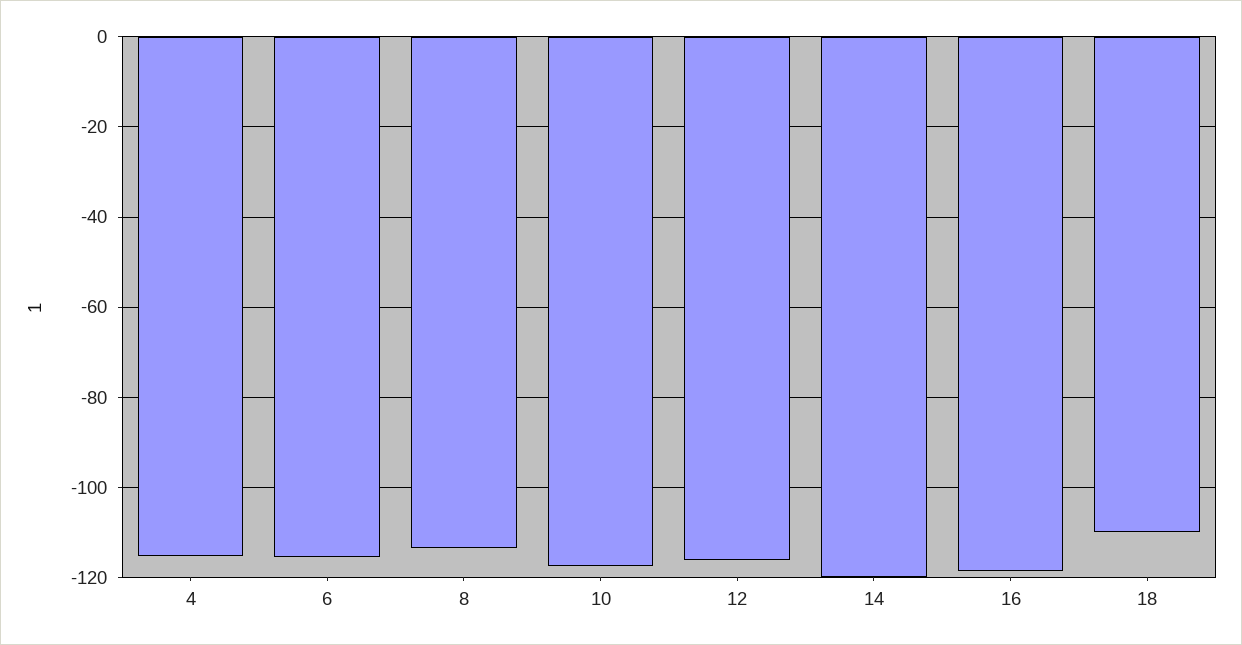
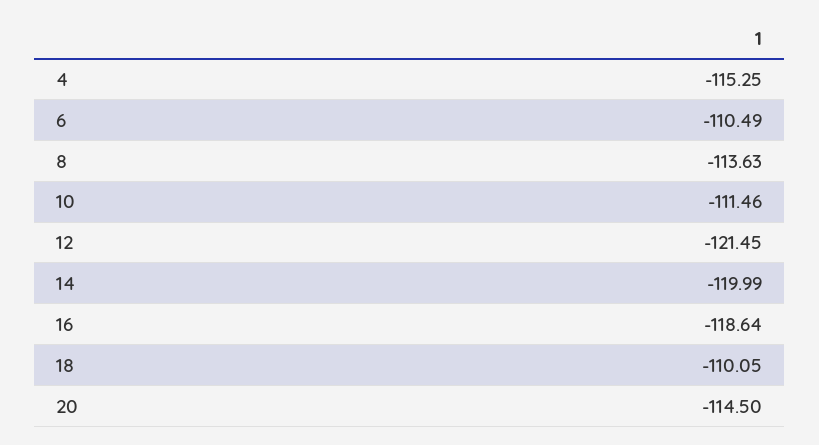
6: -116 -> -110.49
10: -118 -> -111.46
12: -116 -> -121.45
20: none -> -114.5

